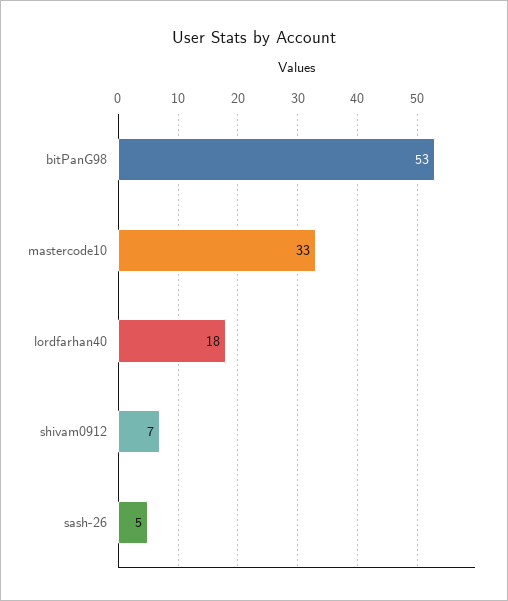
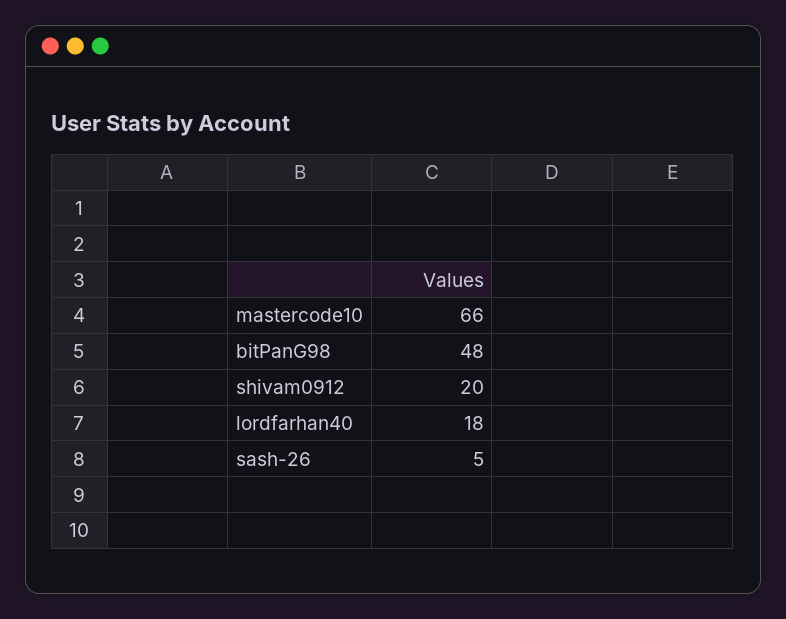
bitPanG98: 53 -> 48
mastercode10: 33 -> 66
shivam0912: 7 -> 20

